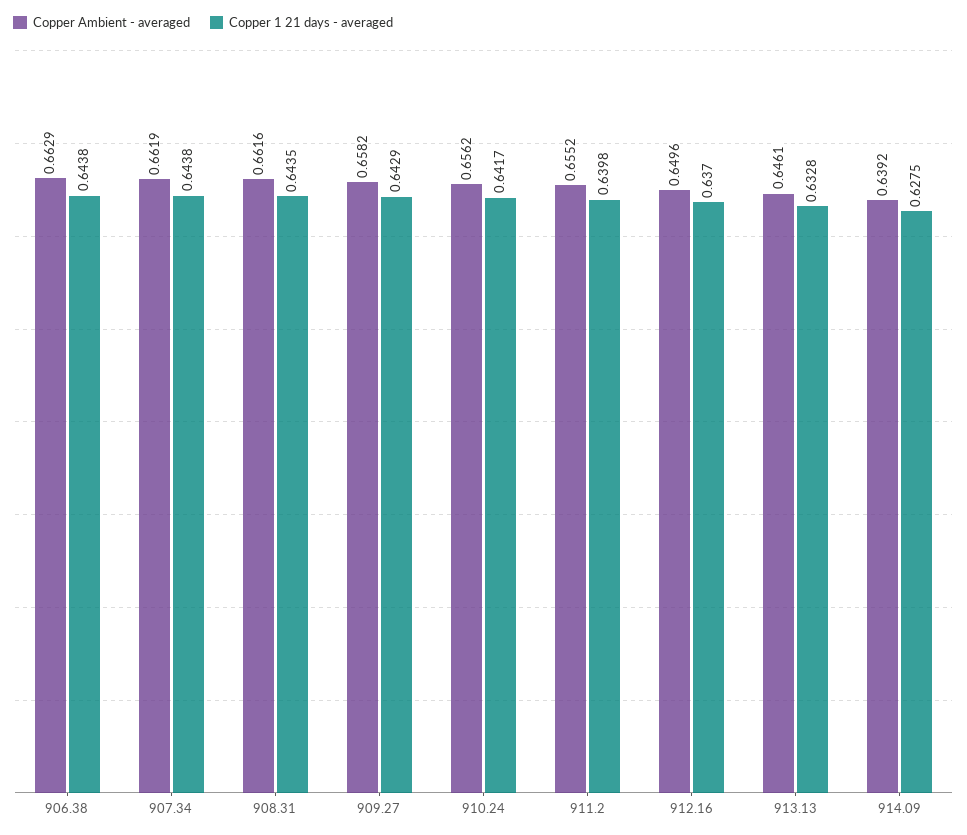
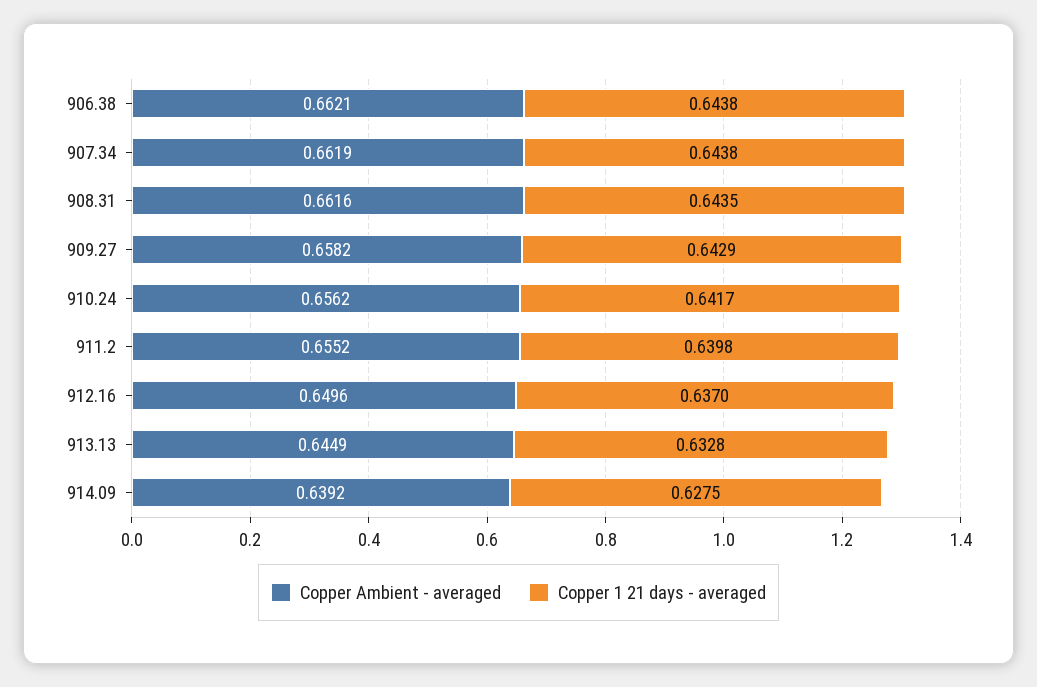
Copper Ambient - averaged, 906.38: 0.6629 -> 0.6621
Copper Ambient - averaged, 913.13: 0.6461 -> 0.6449

